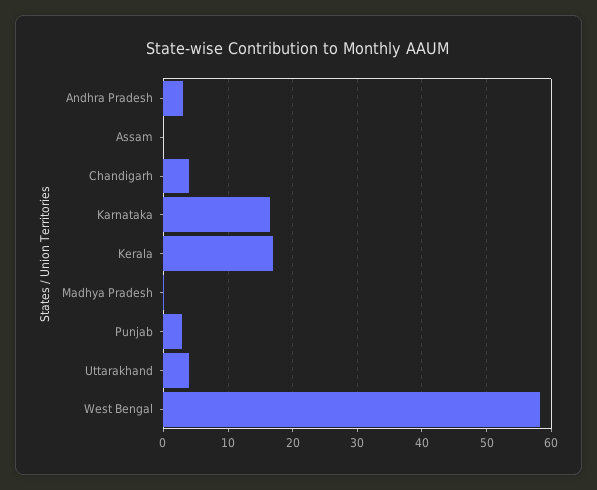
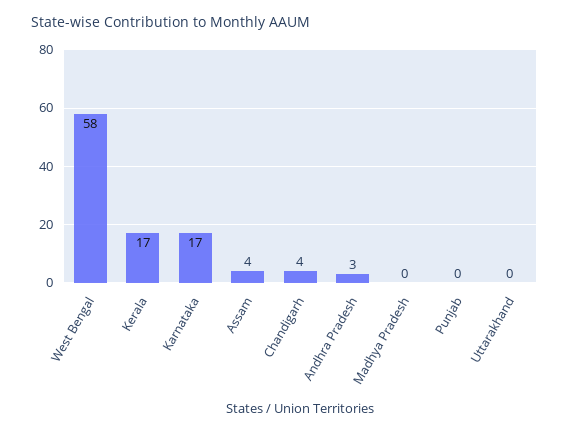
Assam: 0 -> 4
Punjab: 3 -> 0
Uttarakhand: 4 -> 0

